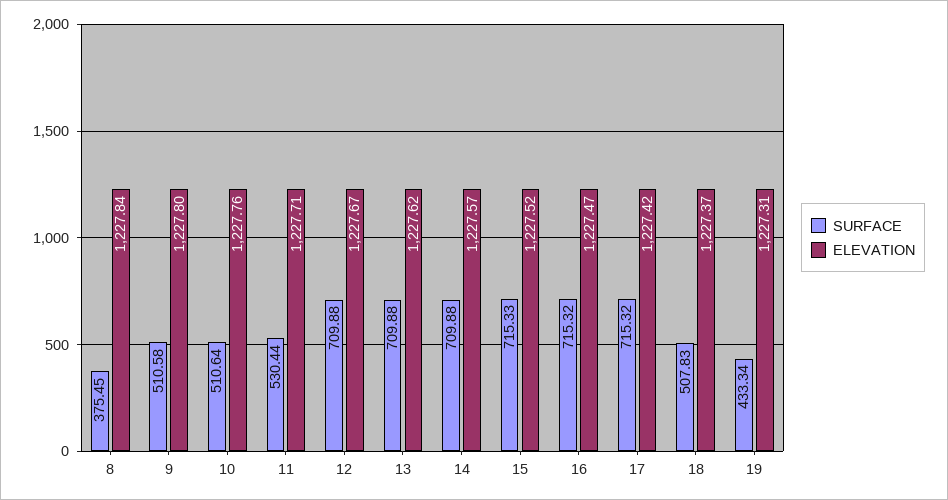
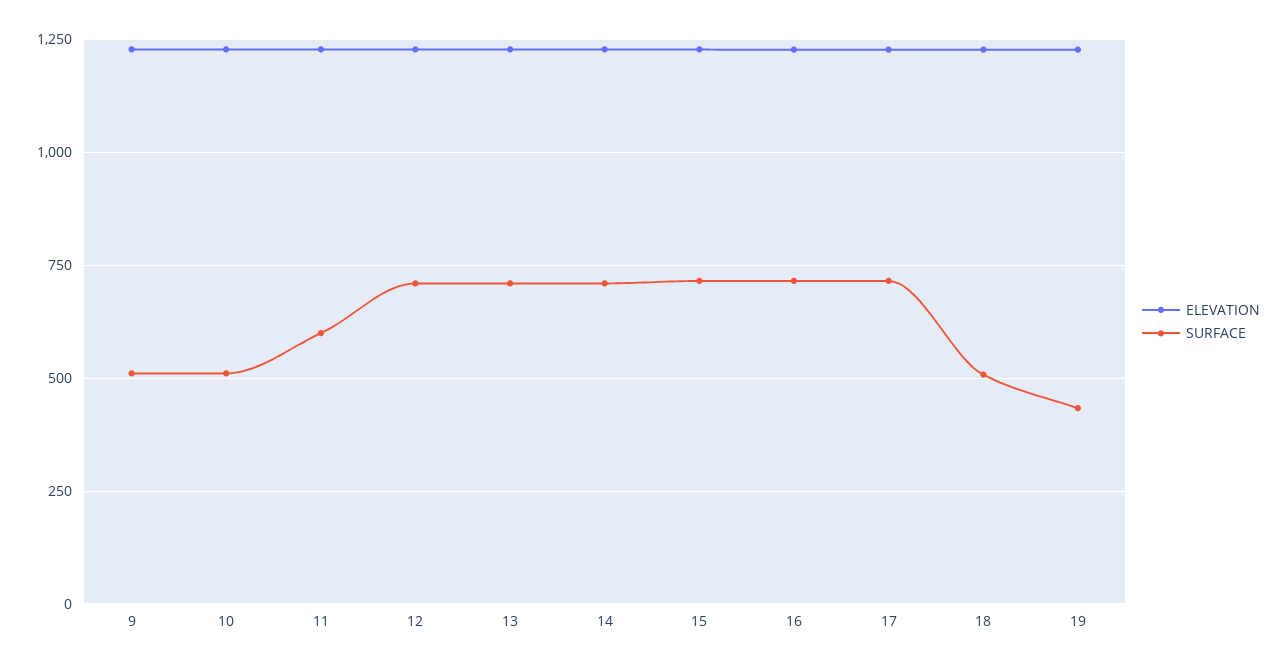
SURFACE, 8: 375.45 -> none
ELEVATION, 8: 1227.84 -> none
SURFACE, 11: 530.44 -> 600

